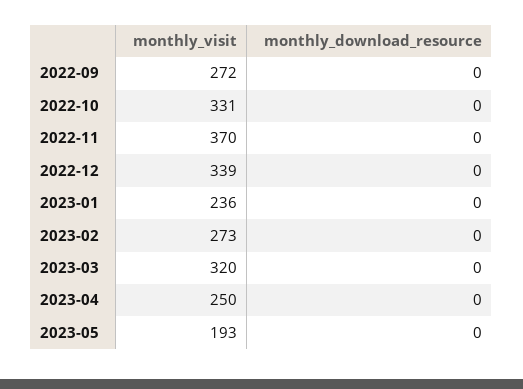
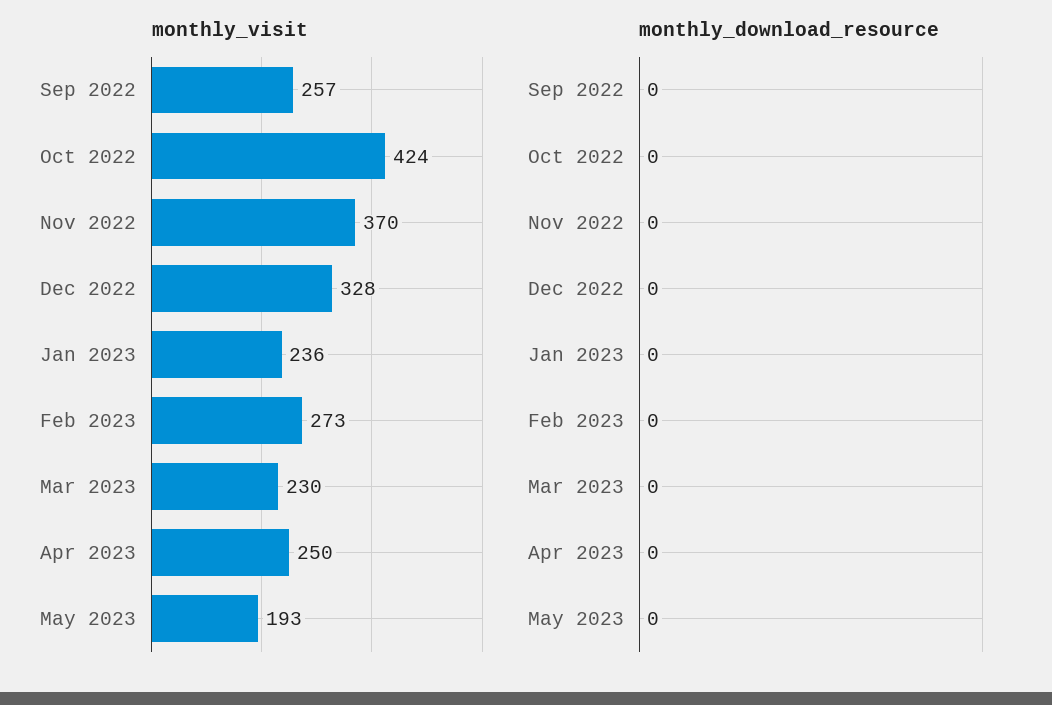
monthly_visit, 2022-09: 272 -> 257
monthly_visit, 2022-10: 331 -> 424
monthly_visit, 2022-12: 339 -> 328
monthly_visit, 2023-03: 320 -> 230

